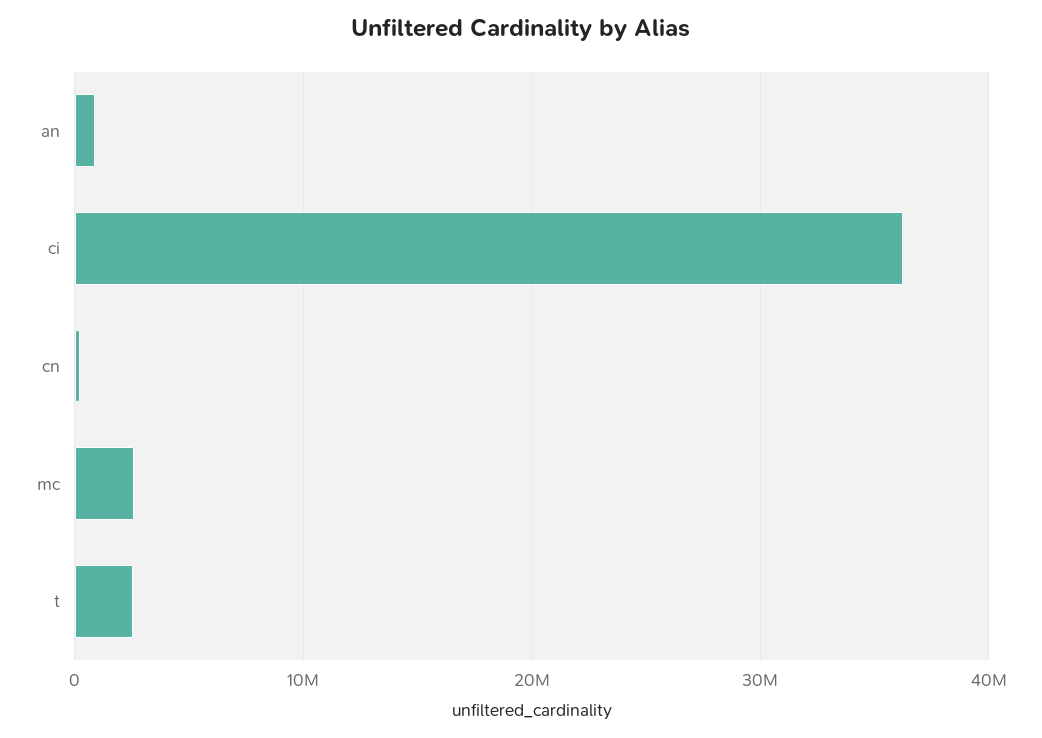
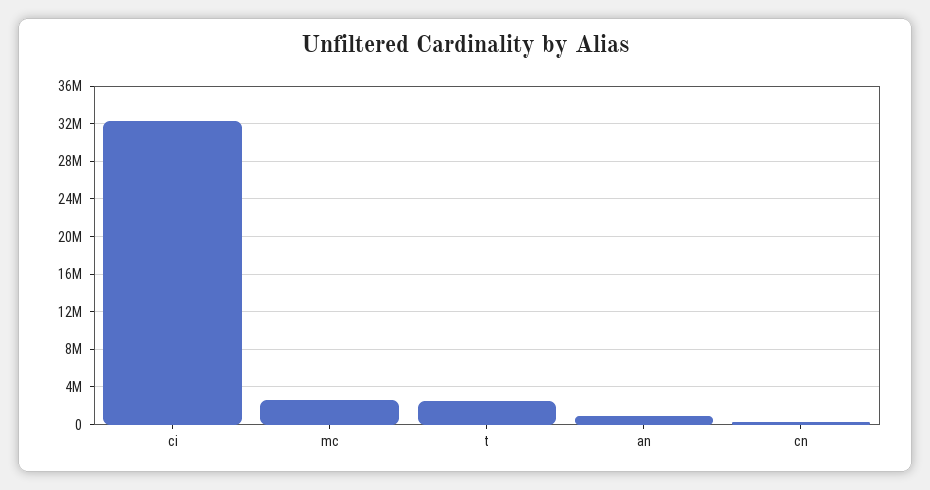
ci: 36000000 -> 32000000

